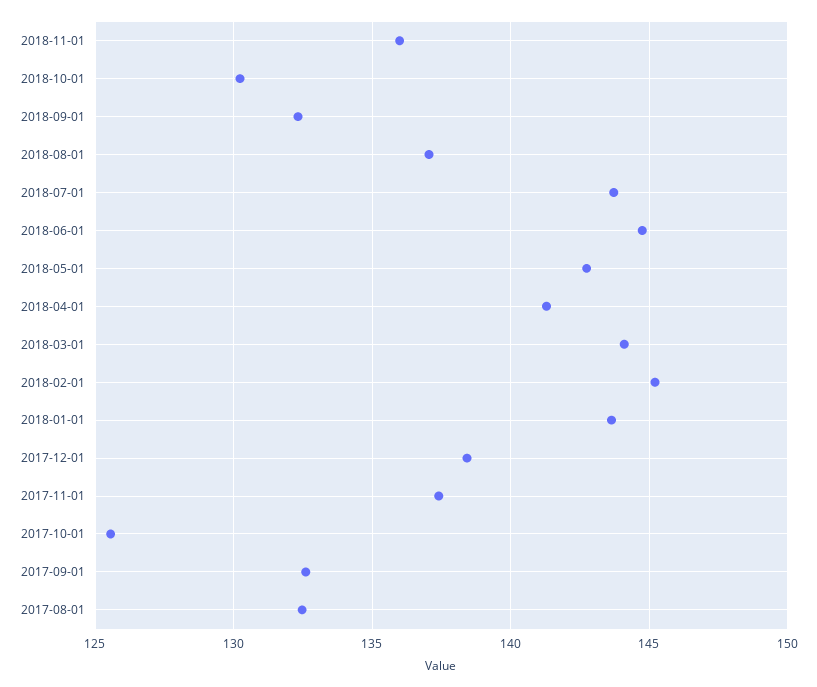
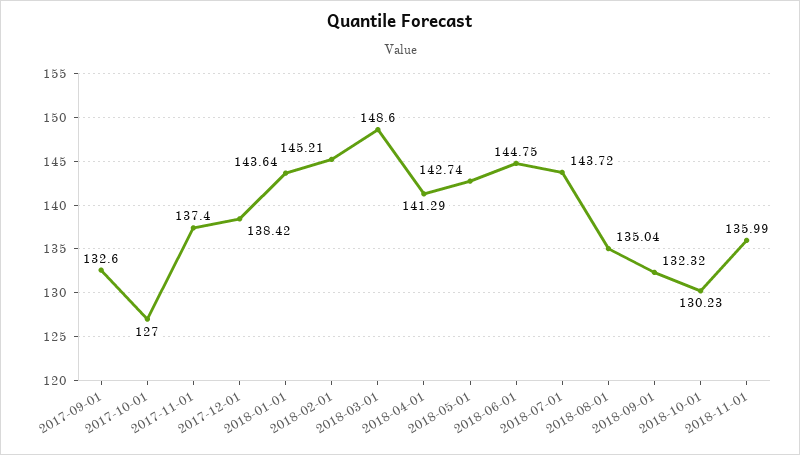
2018-08-01: 137 -> 135.04
2018-03-01: 144 -> 148.6
2017-10-01: 125.5 -> 127
2017-08-01: 132.5 -> none

